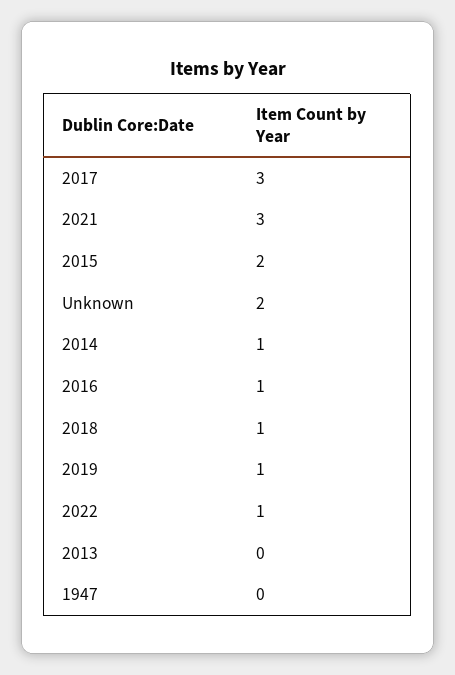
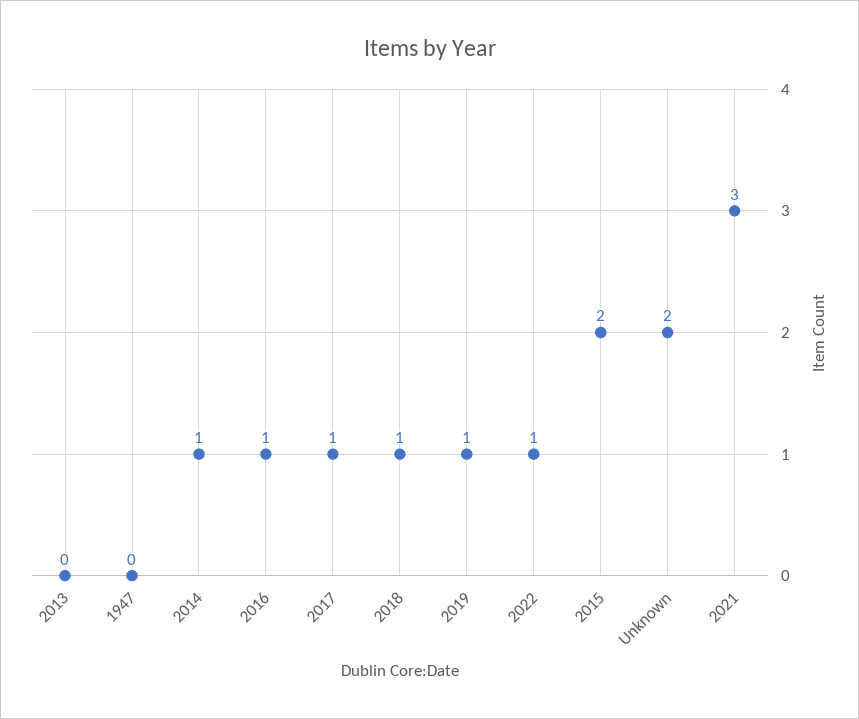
2017: 3 -> 1

